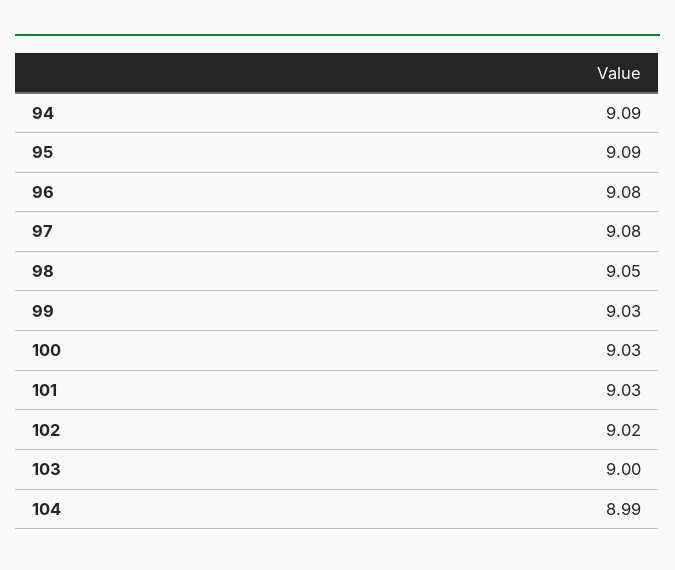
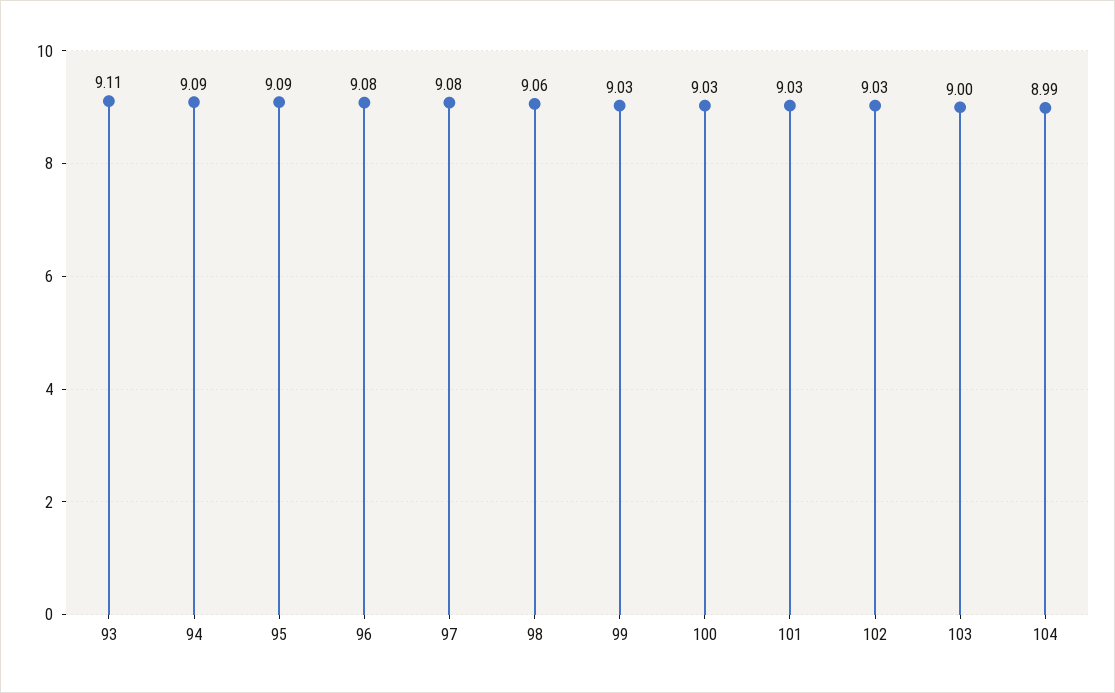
98: 9.05 -> 9.06
102: 9.02 -> 9.03
93: none -> 9.11

